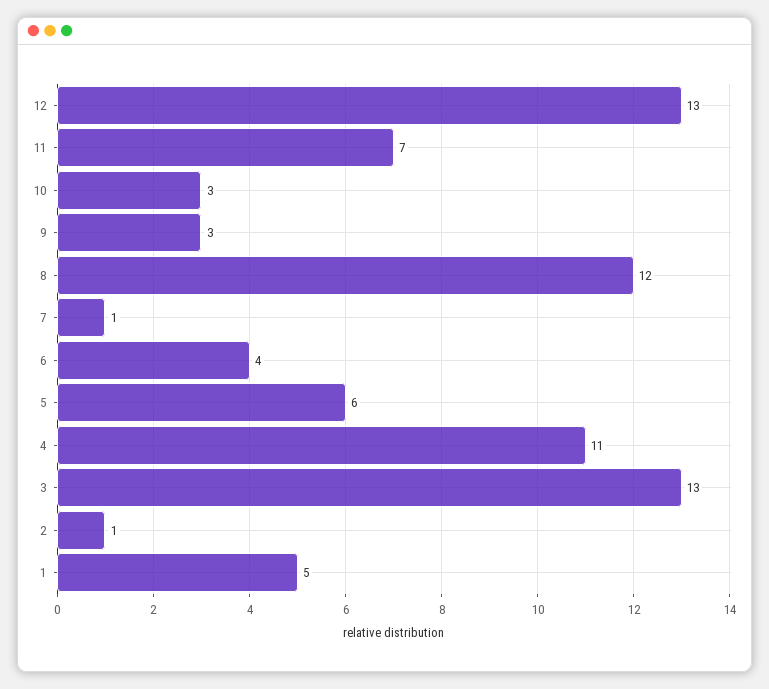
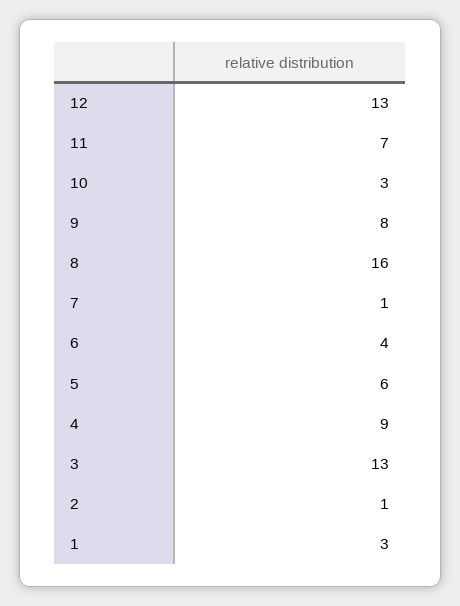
9: 3 -> 8
8: 12 -> 16
4: 11 -> 9
1: 5 -> 3

